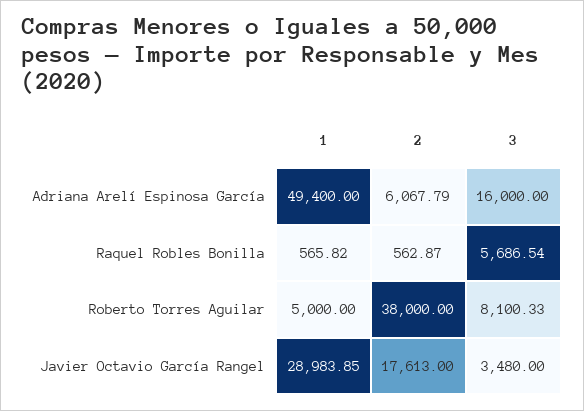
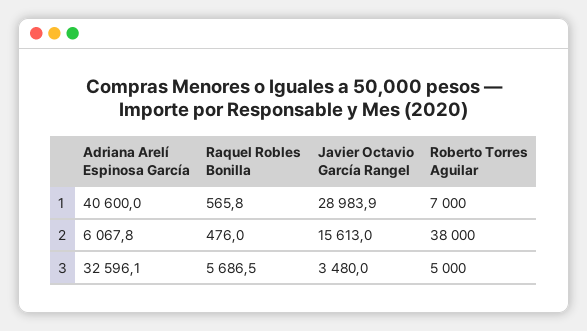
1, Adriana Arelí Espinosa García: 49400 -> 40600
3, Adriana Arelí Espinosa García: 16000 -> 32596.1
2, Raquel Robles Bonilla: 562.87 -> 476
1, Roberto Torres Aguilar: 5000 -> 7000
3, Roberto Torres Aguilar: 8100.33 -> 5000
2, Javier Octavio García Rangel: 17613 -> 15613

